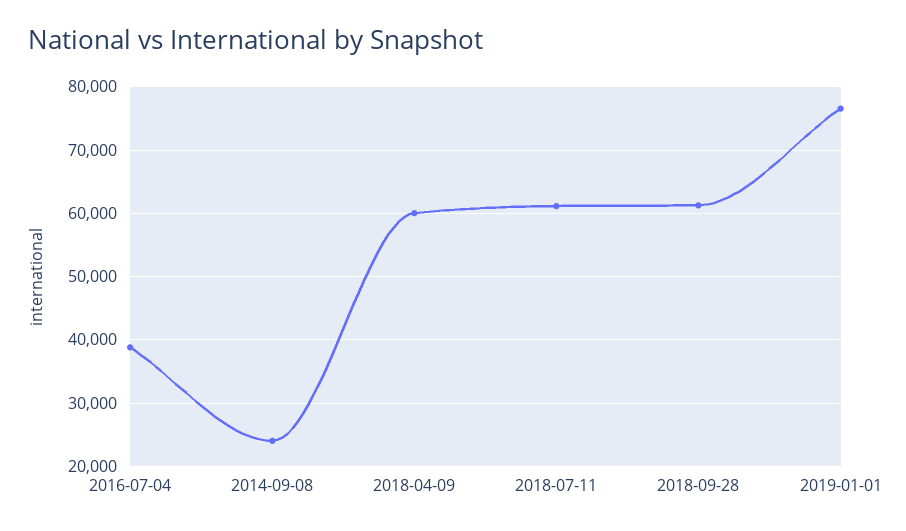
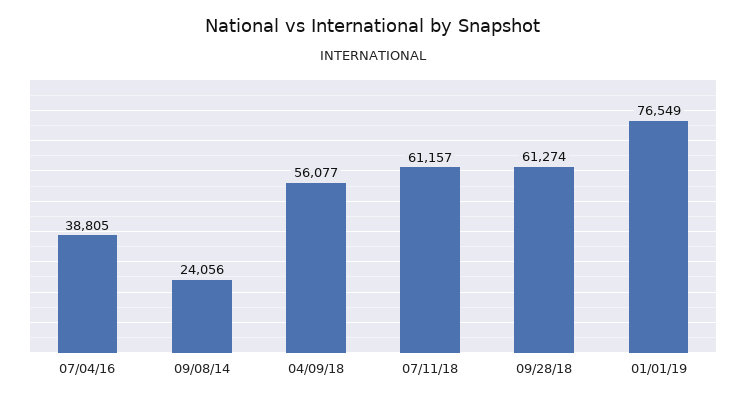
2018-04-09: 60000 -> 56077

